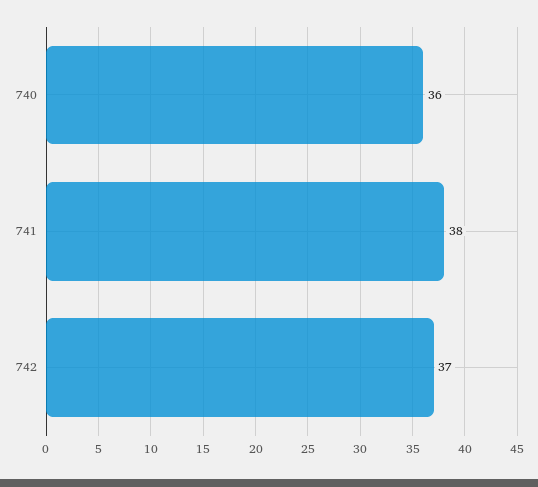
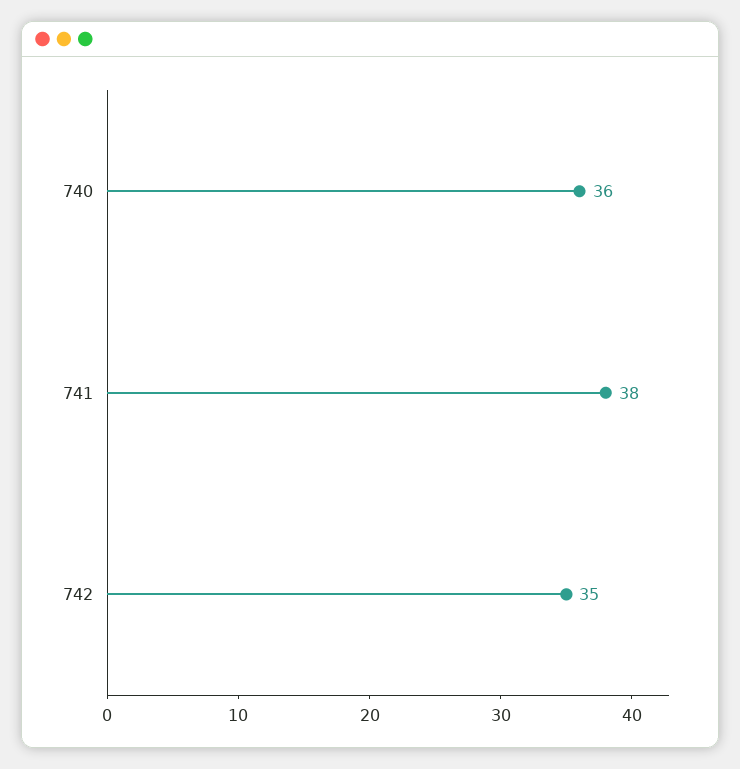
742: 37 -> 35

